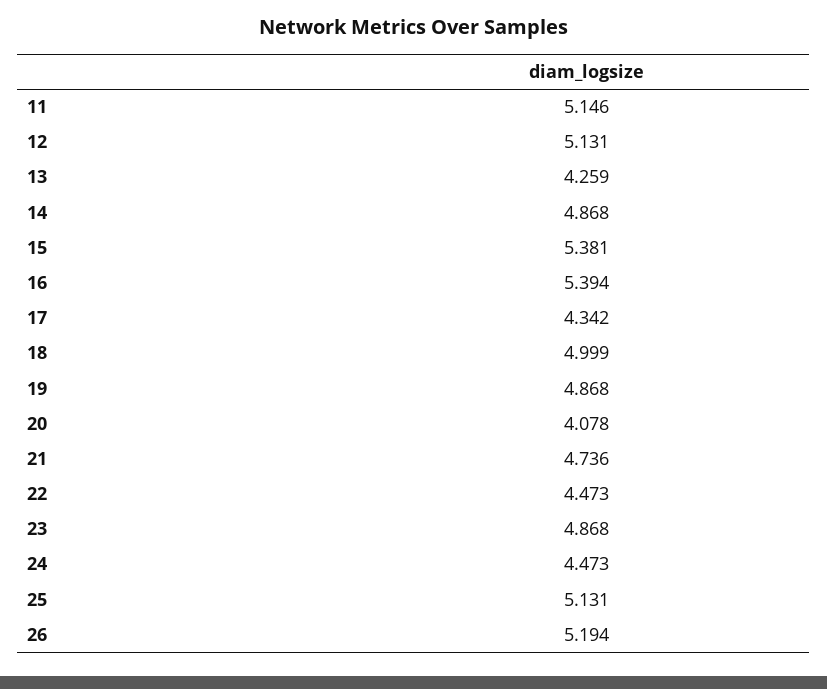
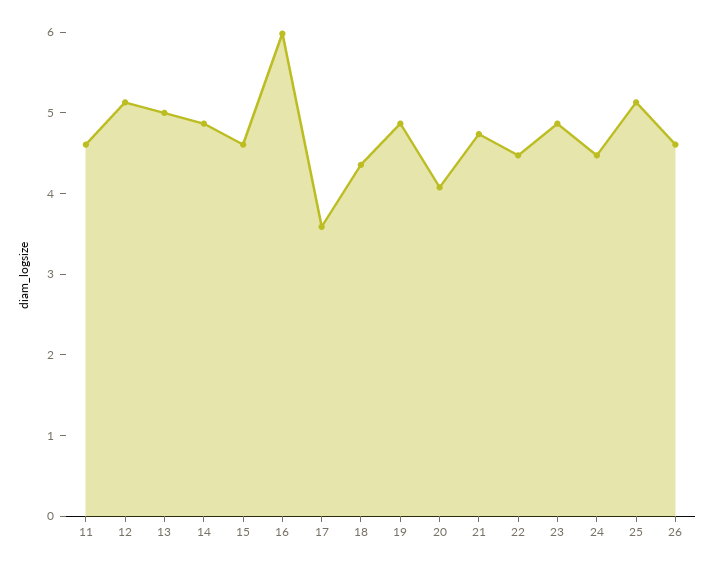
11: 5.146 -> 4.6
13: 4.259 -> 5
15: 5.381 -> 4.6
16: 5.394 -> 6
17: 4.342 -> 3.6
18: 4.999 -> 4.4
26: 5.194 -> 4.6

